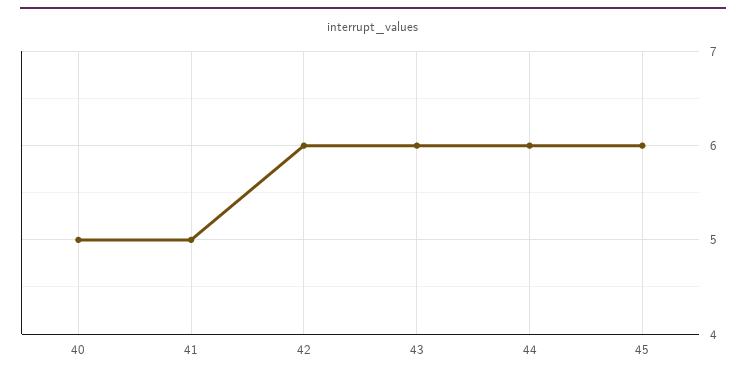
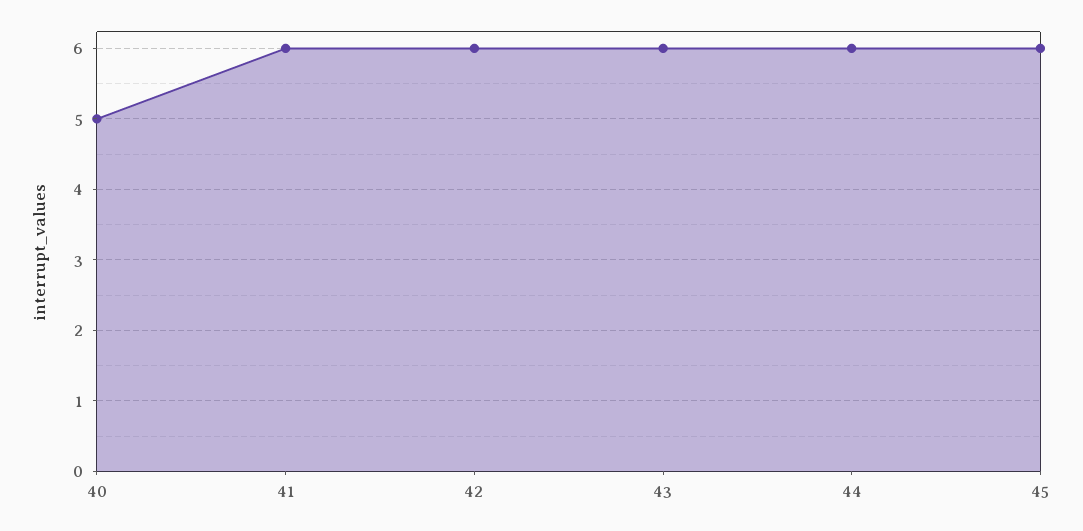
41: 5 -> 6

